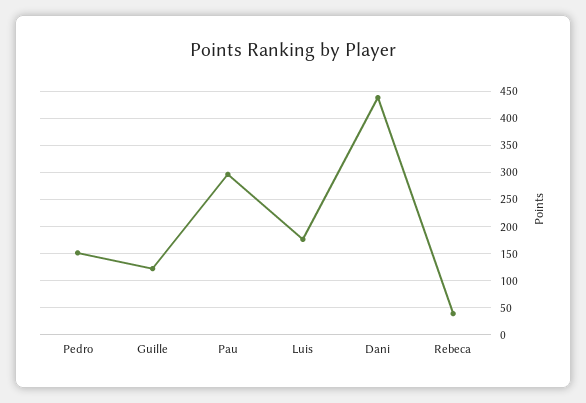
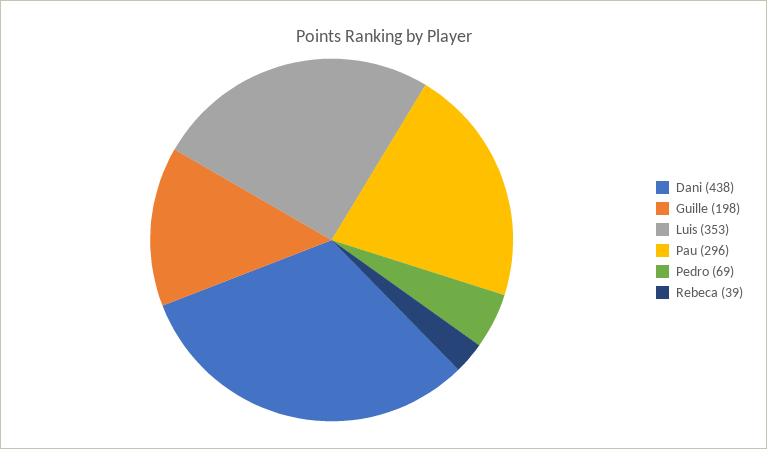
Pedro: 150 -> 69
Guille: 125 -> 198
Luis: 175 -> 353

